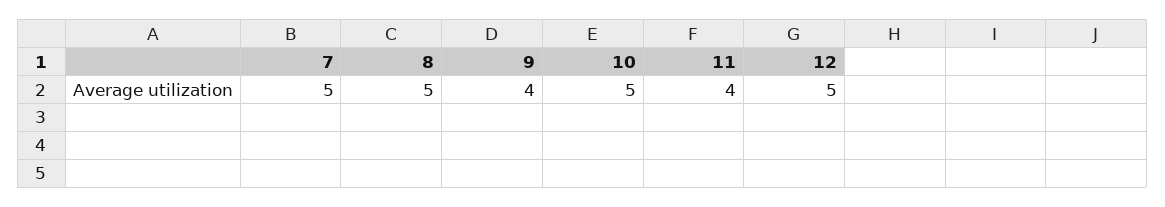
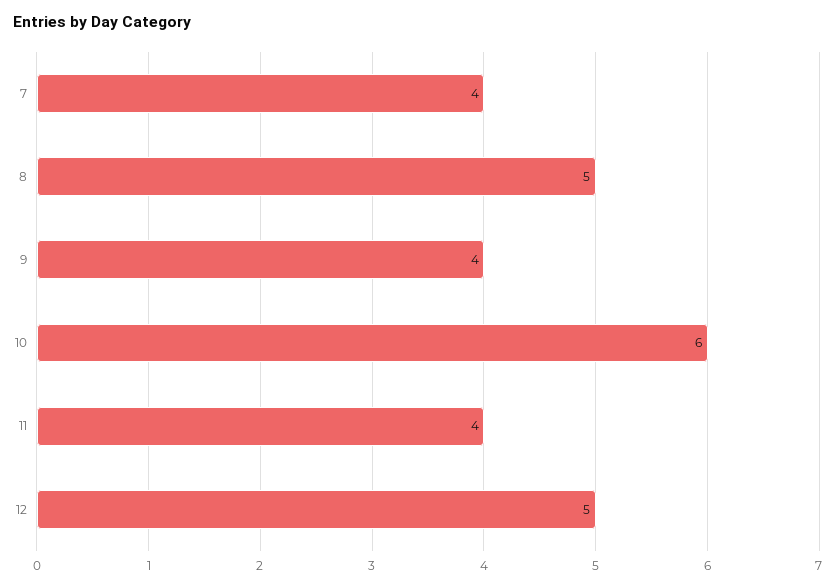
7: 5 -> 4
10: 5 -> 6

